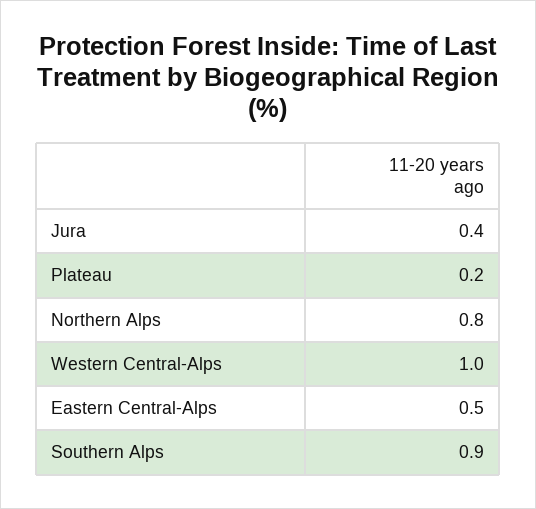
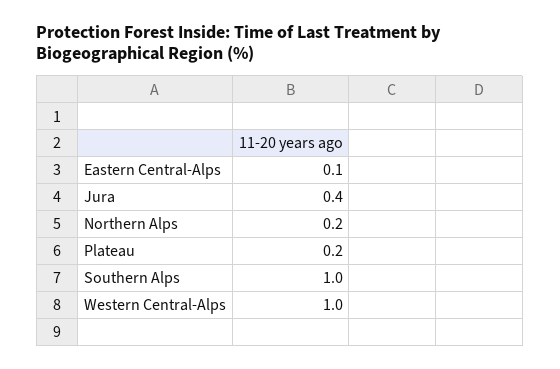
Northern Alps: 0.8 -> 0.2
Eastern Central-Alps: 0.5 -> 0.1
Southern Alps: 0.9 -> 1

